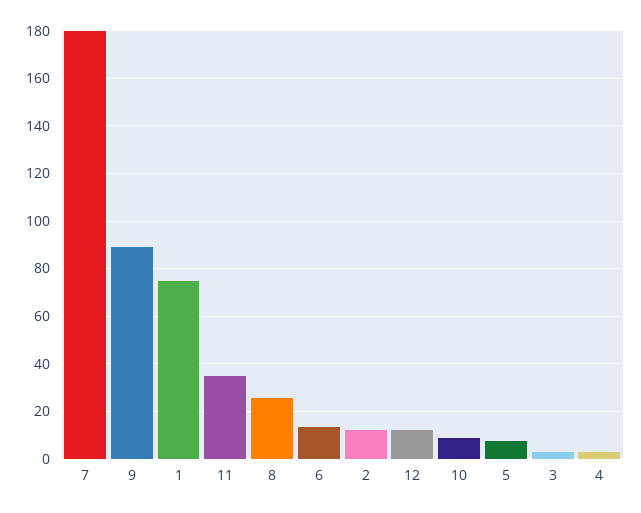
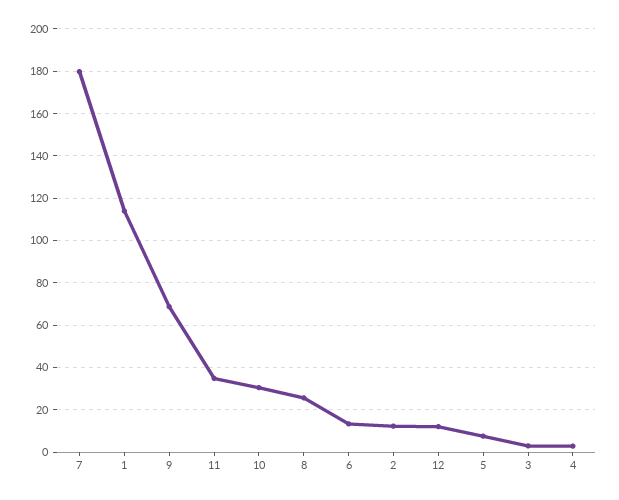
9: 90 -> 70
1: 75 -> 115
10: 10 -> 30

